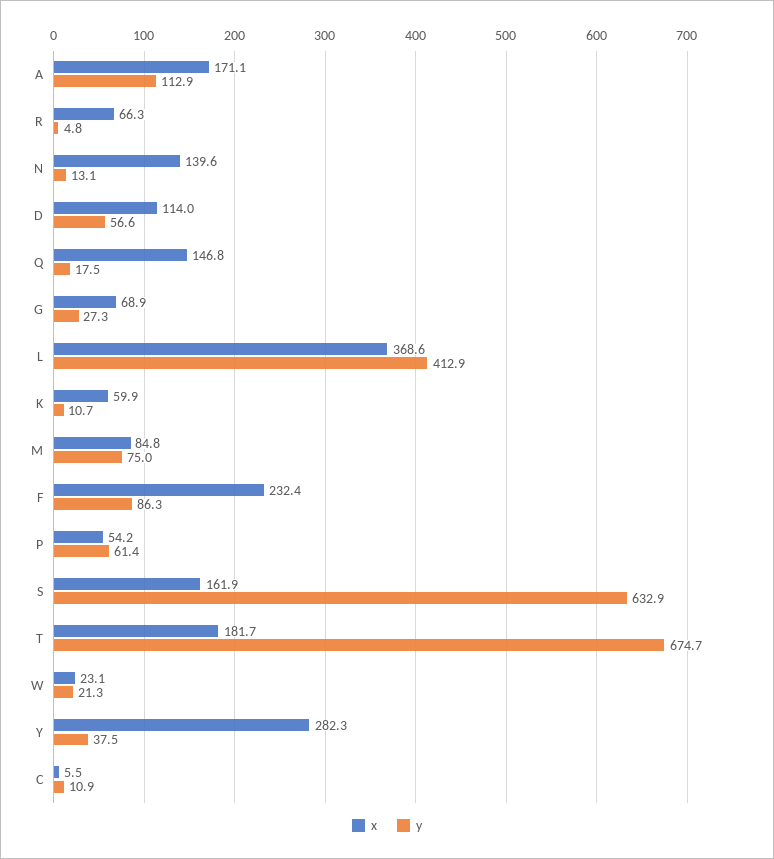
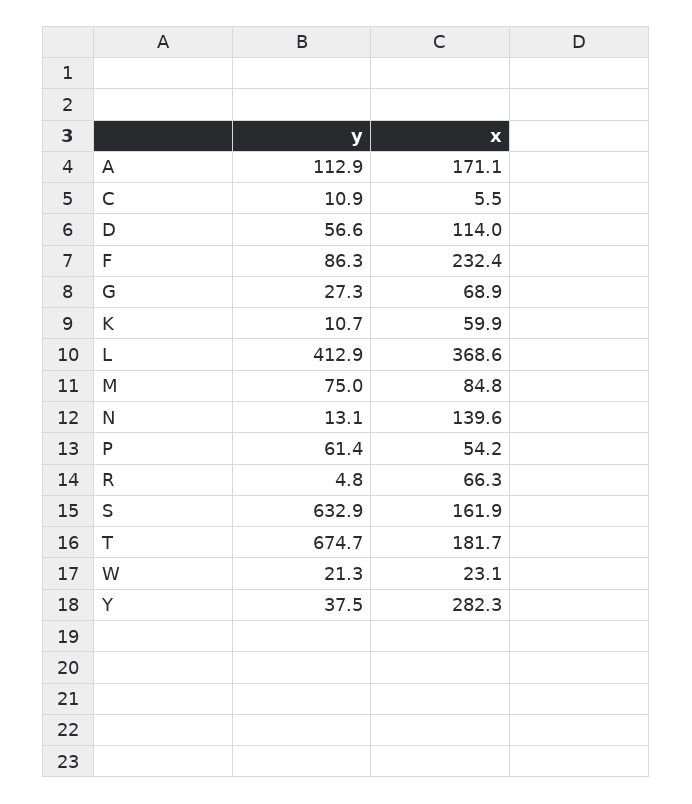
x, Q: 146.8 -> none
y, Q: 17.5 -> none

